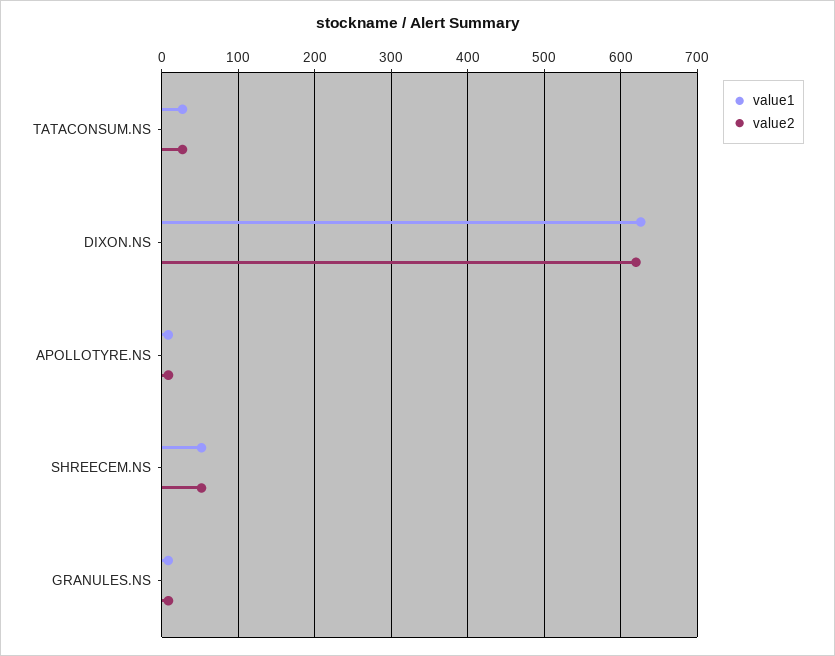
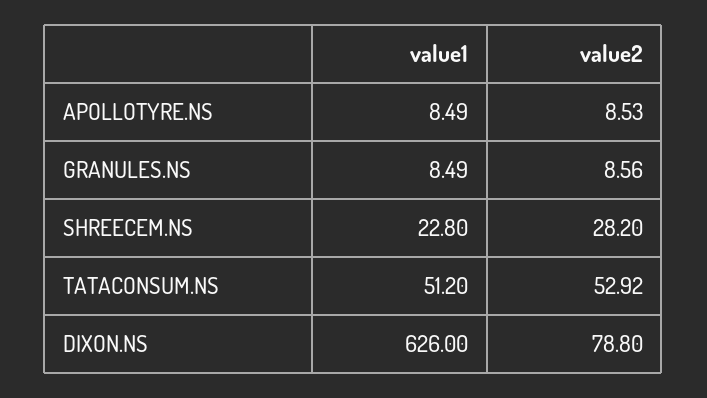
value1, TATACONSUM.NS: 30 -> 51.2
value2, TATACONSUM.NS: 30 -> 52.92
value2, DIXON.NS: 620 -> 78.8
value1, SHREECEM.NS: 50 -> 22.8
value2, SHREECEM.NS: 50 -> 28.2

